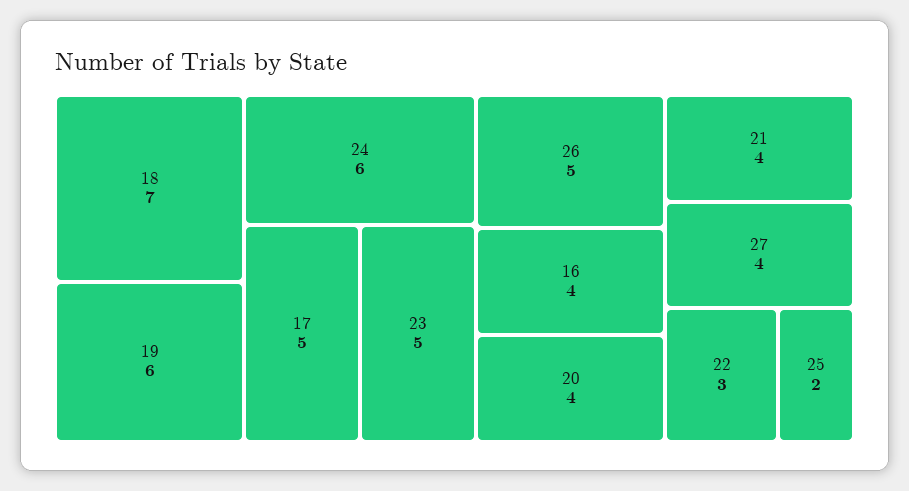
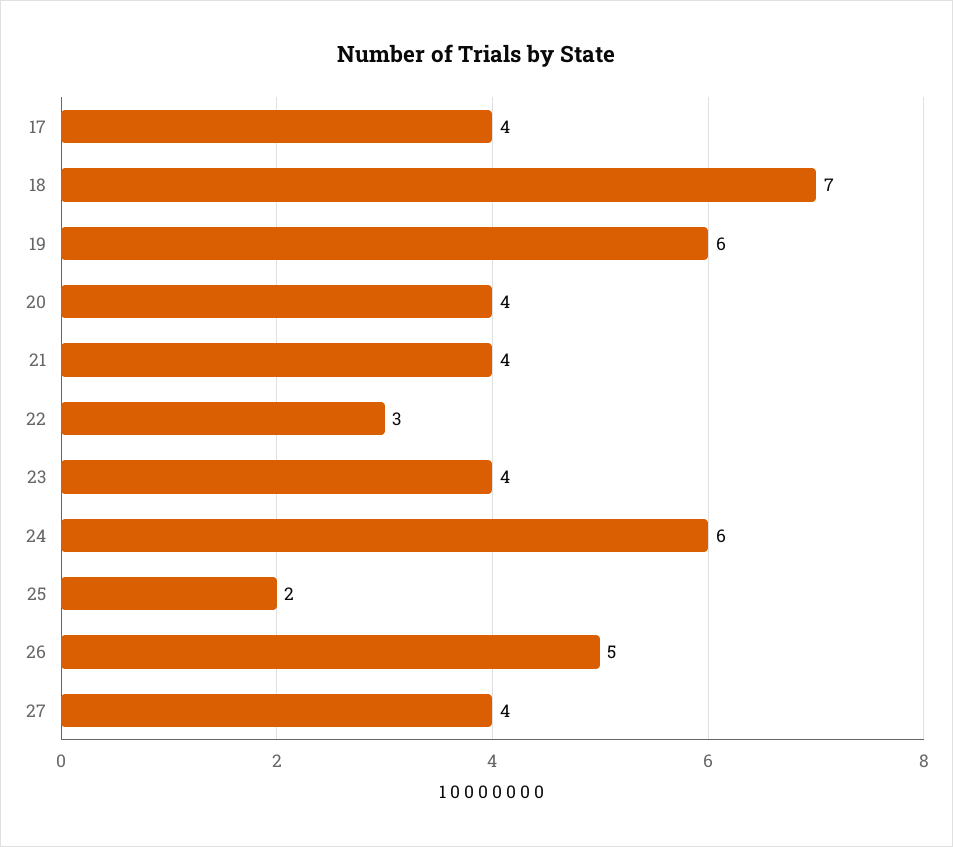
17: 5 -> 4
23: 5 -> 4
16: 4 -> none

